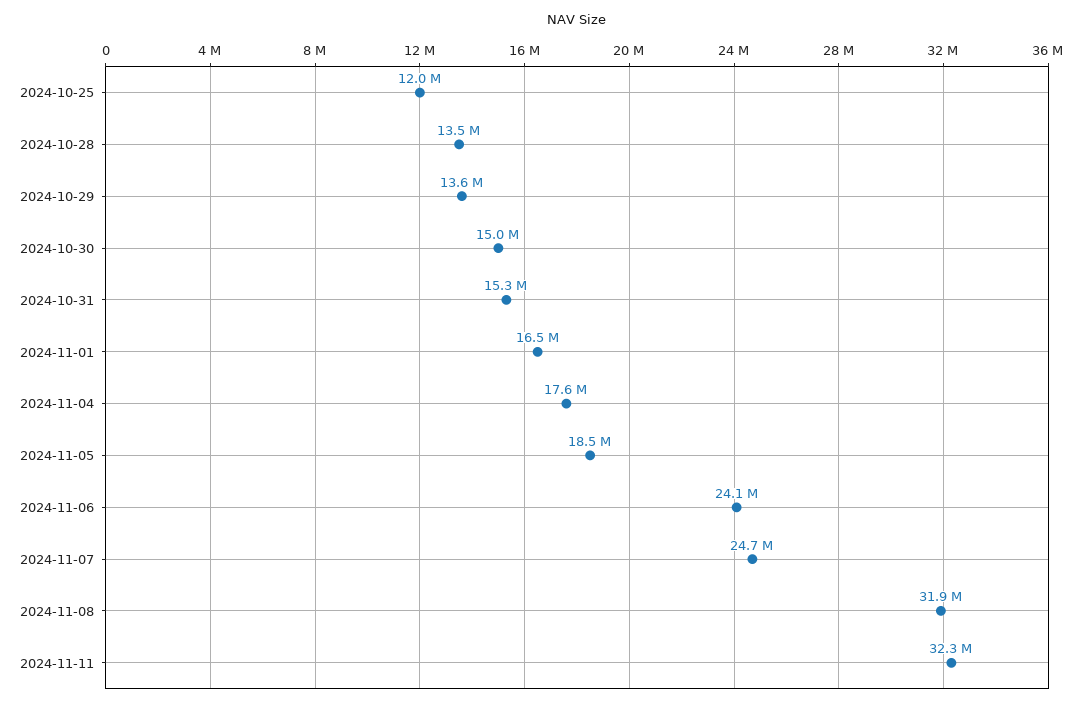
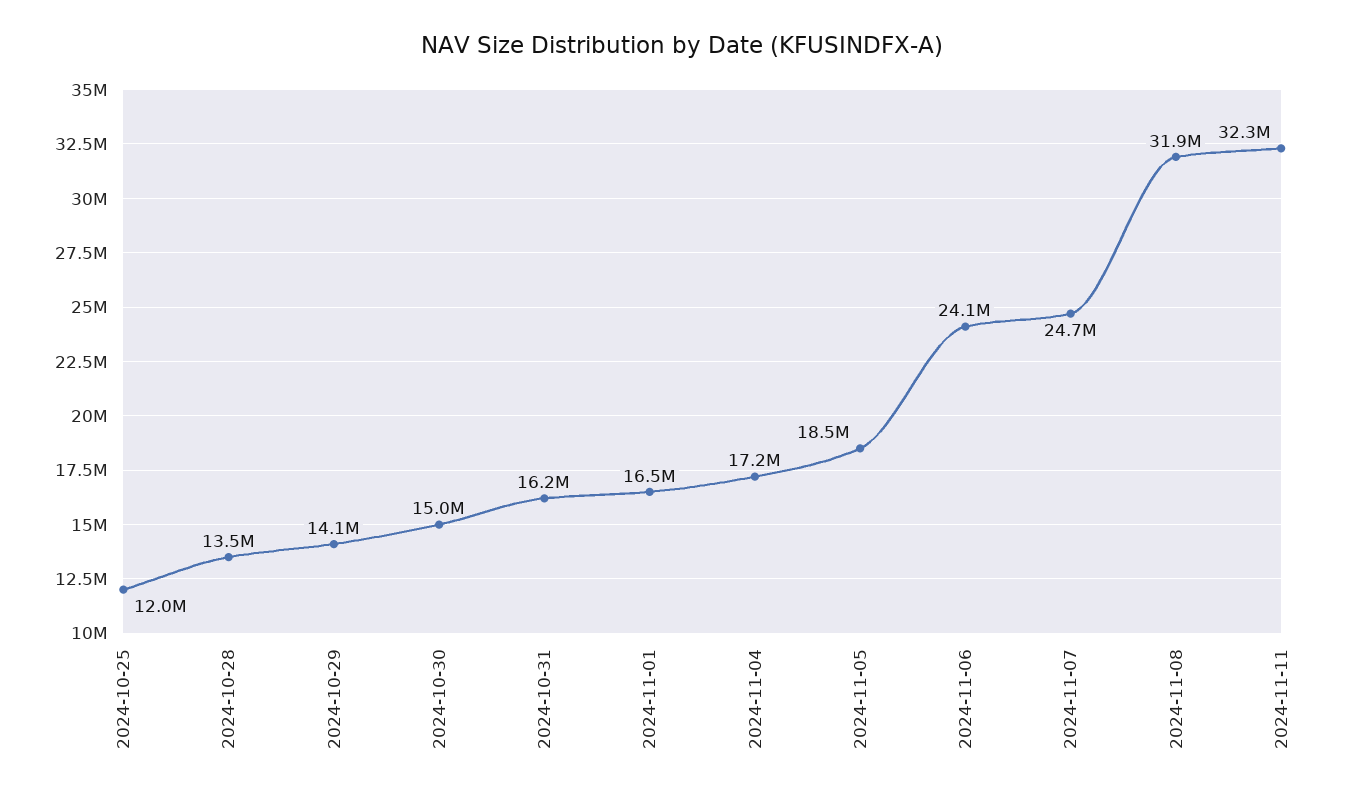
2024-10-29: 13600000 -> 14100000
2024-10-31: 15300000 -> 16200000
2024-11-04: 17600000 -> 17200000

